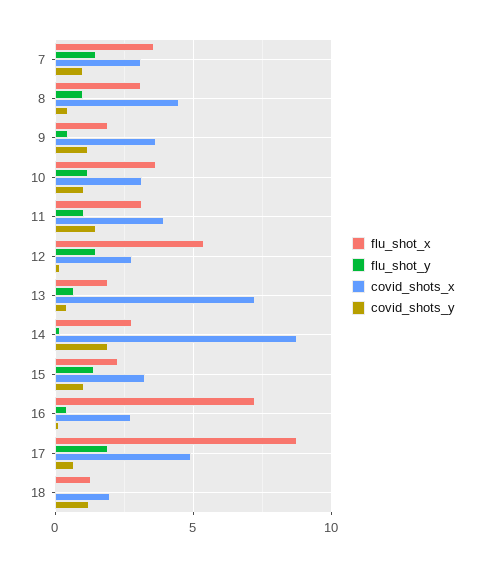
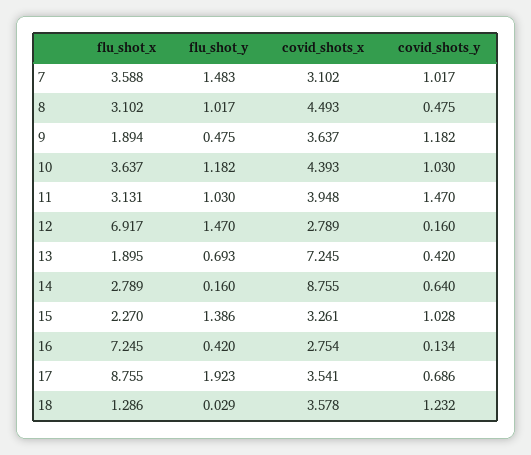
covid_shots_x, 10: 3 -> 4.393
flu_shot_x, 12: 5.5 -> 6.917
covid_shots_y, 14: 2 -> 0.64
covid_shots_x, 17: 5 -> 3.541
covid_shots_x, 18: 2 -> 3.578

